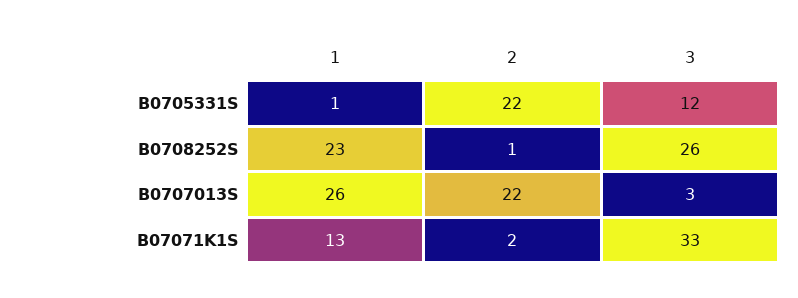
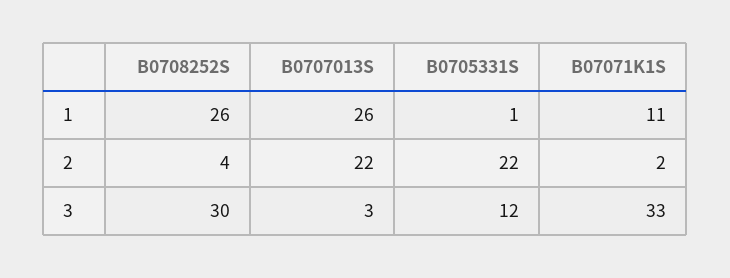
1, B0708252S: 23 -> 26
2, B0708252S: 1 -> 4
3, B0708252S: 26 -> 30
1, B07071K1S: 13 -> 11

